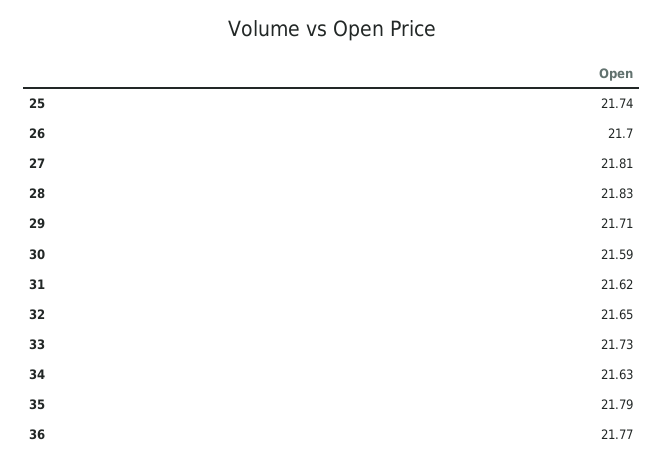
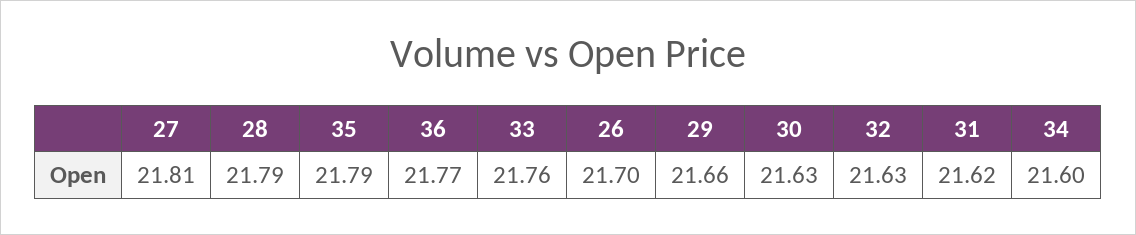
25: 21.74 -> none
28: 21.83 -> 21.79
29: 21.71 -> 21.66
30: 21.59 -> 21.63
32: 21.65 -> 21.63
33: 21.73 -> 21.76
34: 21.63 -> 21.6

